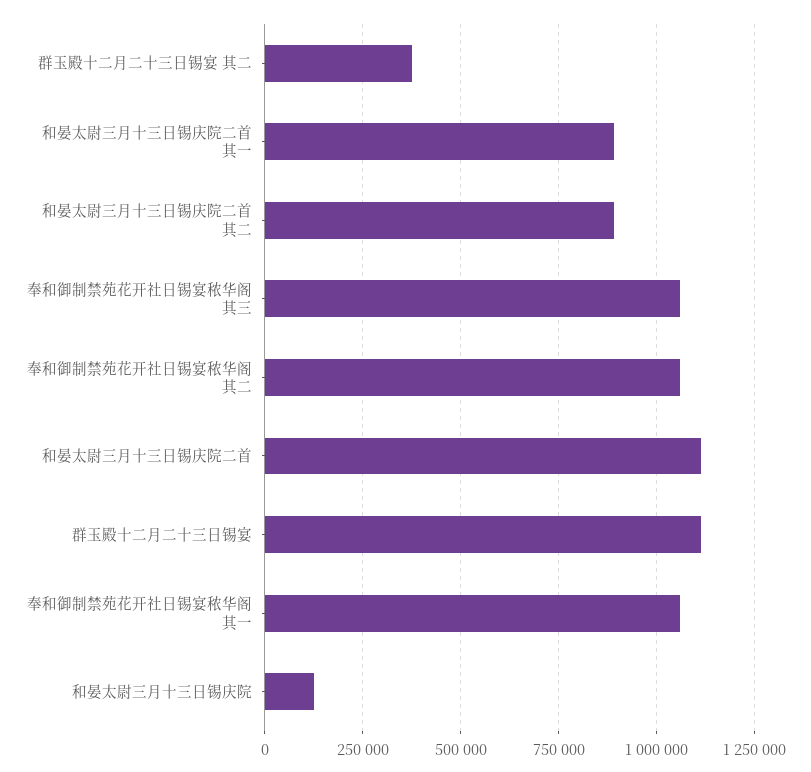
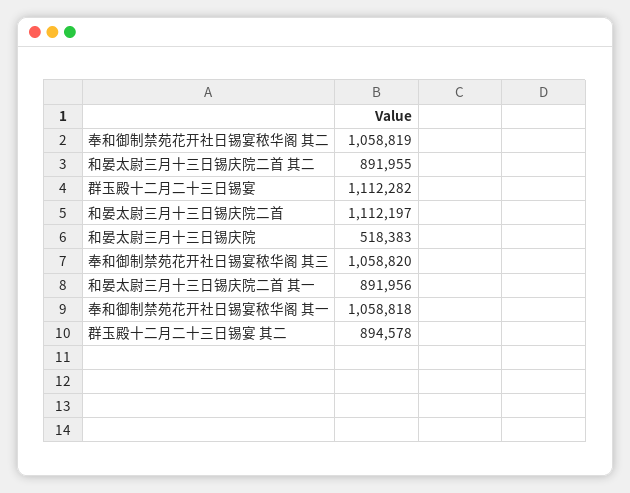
群玉殿十二月二十三日锡宴 其二: 375000 -> 894578
和晏太尉三月十三日锡庆院: 125000 -> 518383

